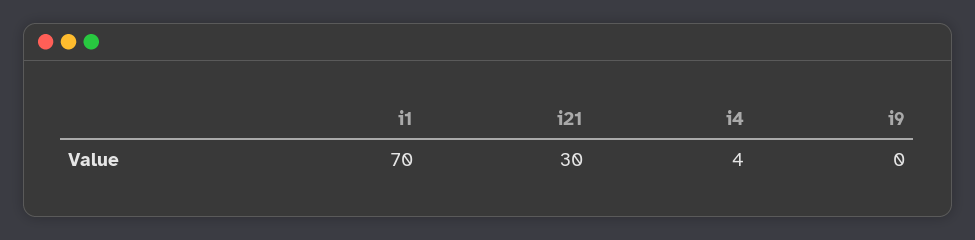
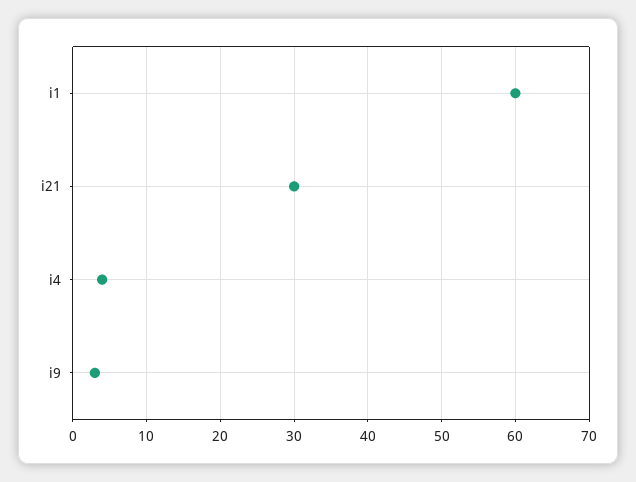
i1: 70 -> 60
i9: 0 -> 3

